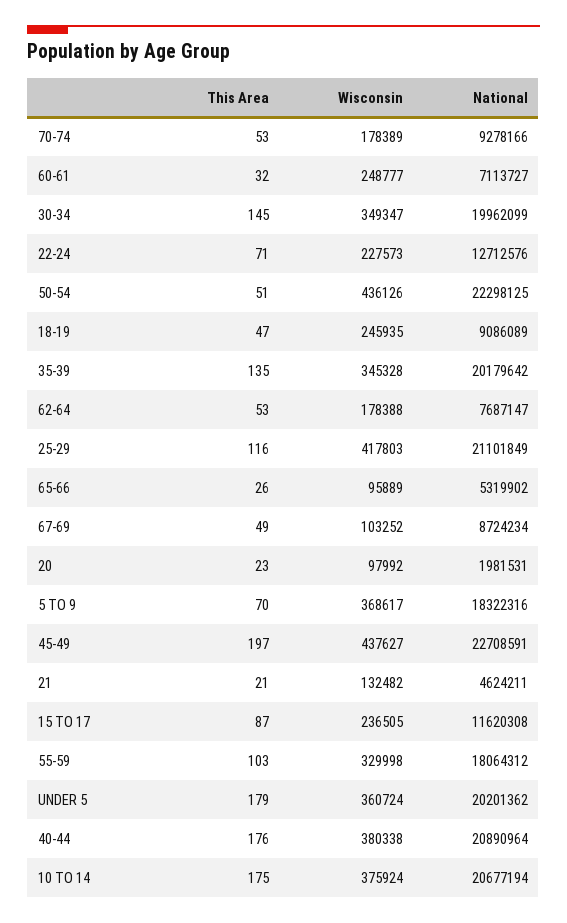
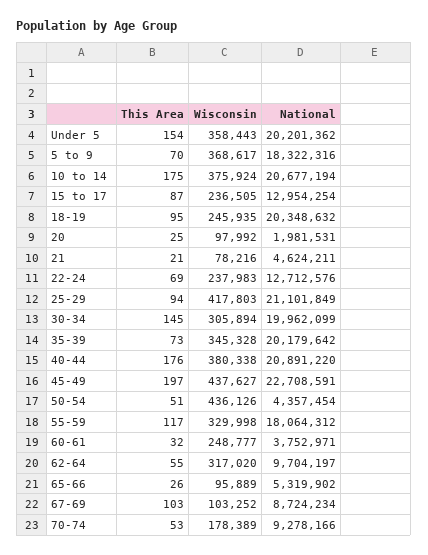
National, 60-61: 7113727 -> 3752971
Wisconsin, 30-34: 349347 -> 305894
This Area, 22-24: 71 -> 69
Wisconsin, 22-24: 227573 -> 237983
National, 50-54: 22298125 -> 4357454
This Area, 18-19: 47 -> 95
National, 18-19: 9086089 -> 20348632
This Area, 35-39: 135 -> 73
This Area, 62-64: 53 -> 55
Wisconsin, 62-64: 178388 -> 317020
National, 62-64: 7687147 -> 9704197
This Area, 25-29: 116 -> 94
This Area, 67-69: 49 -> 103
This Area, 20: 23 -> 25
Wisconsin, 21: 132482 -> 78216
National, 15 TO 17: 11620308 -> 12954254
This Area, 55-59: 103 -> 117
This Area, UNDER 5: 179 -> 154
Wisconsin, UNDER 5: 360724 -> 358443
National, 40-44: 20890964 -> 20891220

